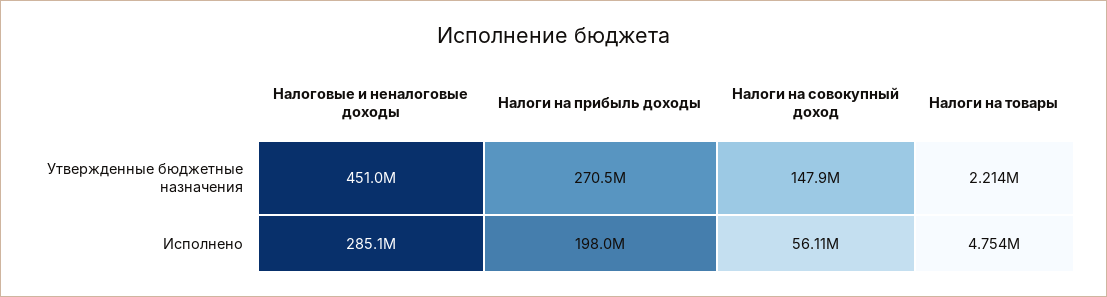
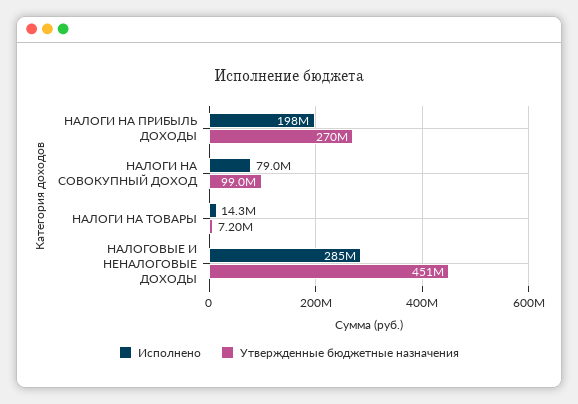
Утвержденные бюджетные назначения, Налоги на совокупный доход: 147900000 -> 99000000
Утвержденные бюджетные назначения, Налоги на товары: 2214000 -> 7200000
Исполнено, Налоги на совокупный доход: 56110000 -> 79000000
Исполнено, Налоги на товары: 4754000 -> 14300000

